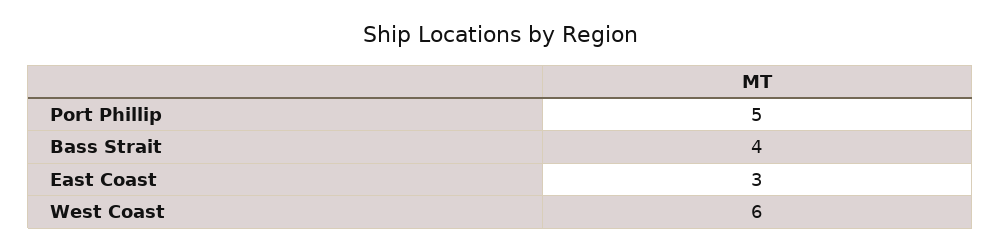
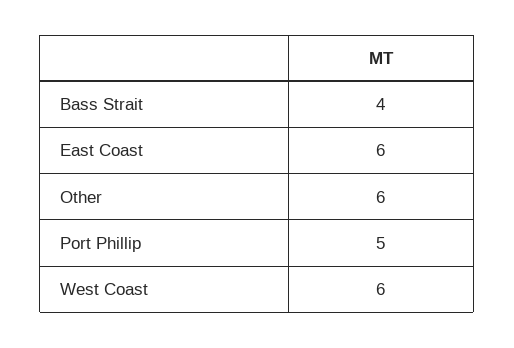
East Coast: 3 -> 6
Other: none -> 6

